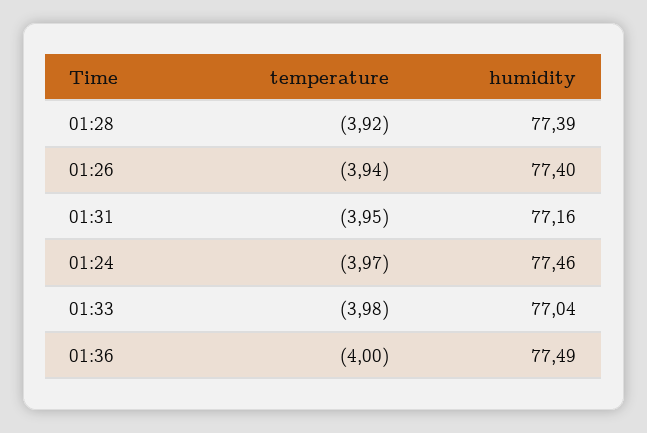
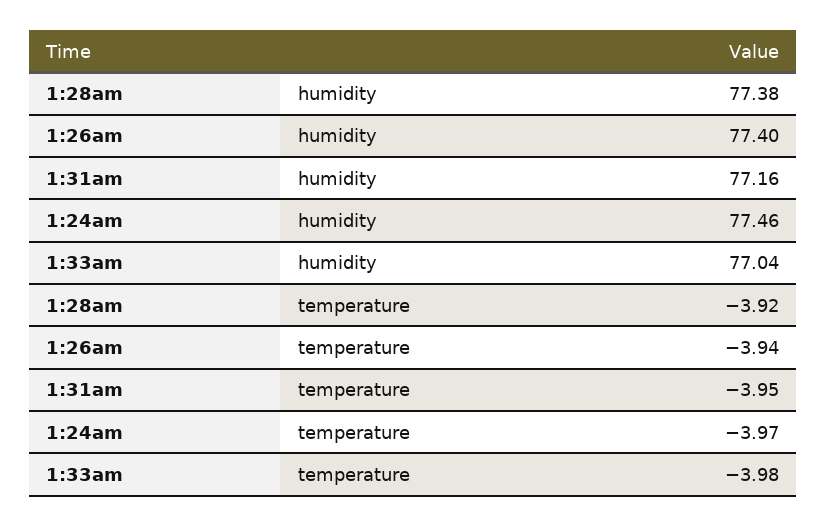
humidity, 01:28: 77.39 -> 77.38
temperature, 01:36: -4 -> none
humidity, 01:36: 77.49 -> none

